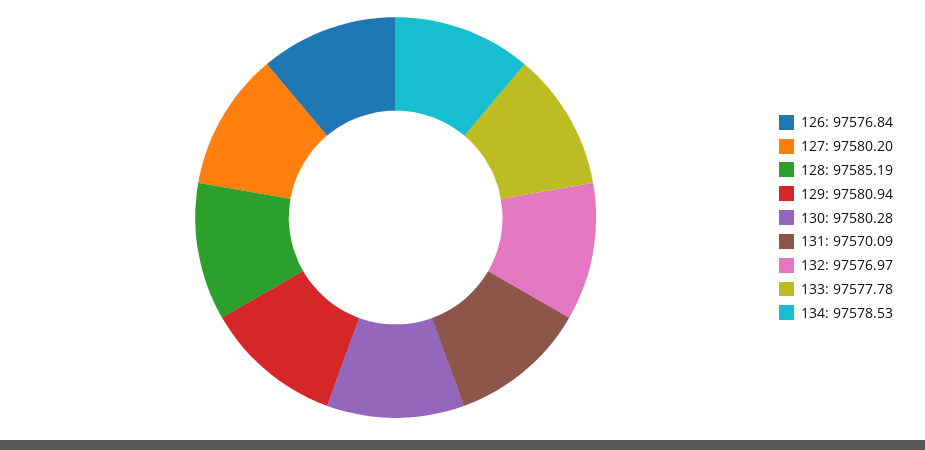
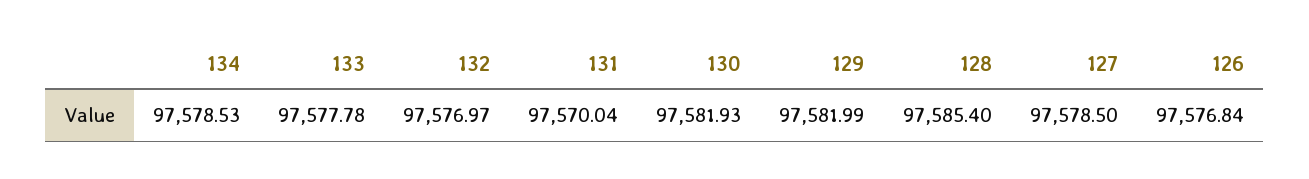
127: 97580.2 -> 97578.5
128: 97585.19 -> 97585.4
129: 97580.94 -> 97581.99
130: 97580.28 -> 97581.93
131: 97570.09 -> 97570.04

